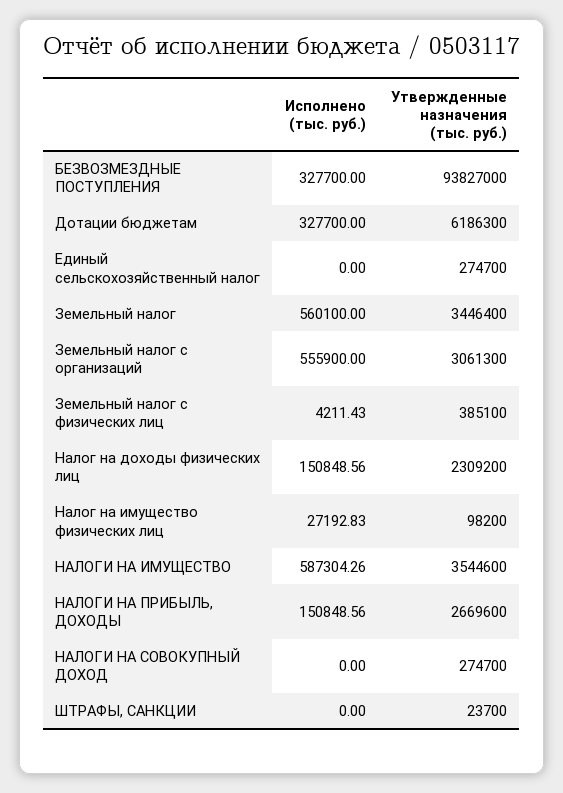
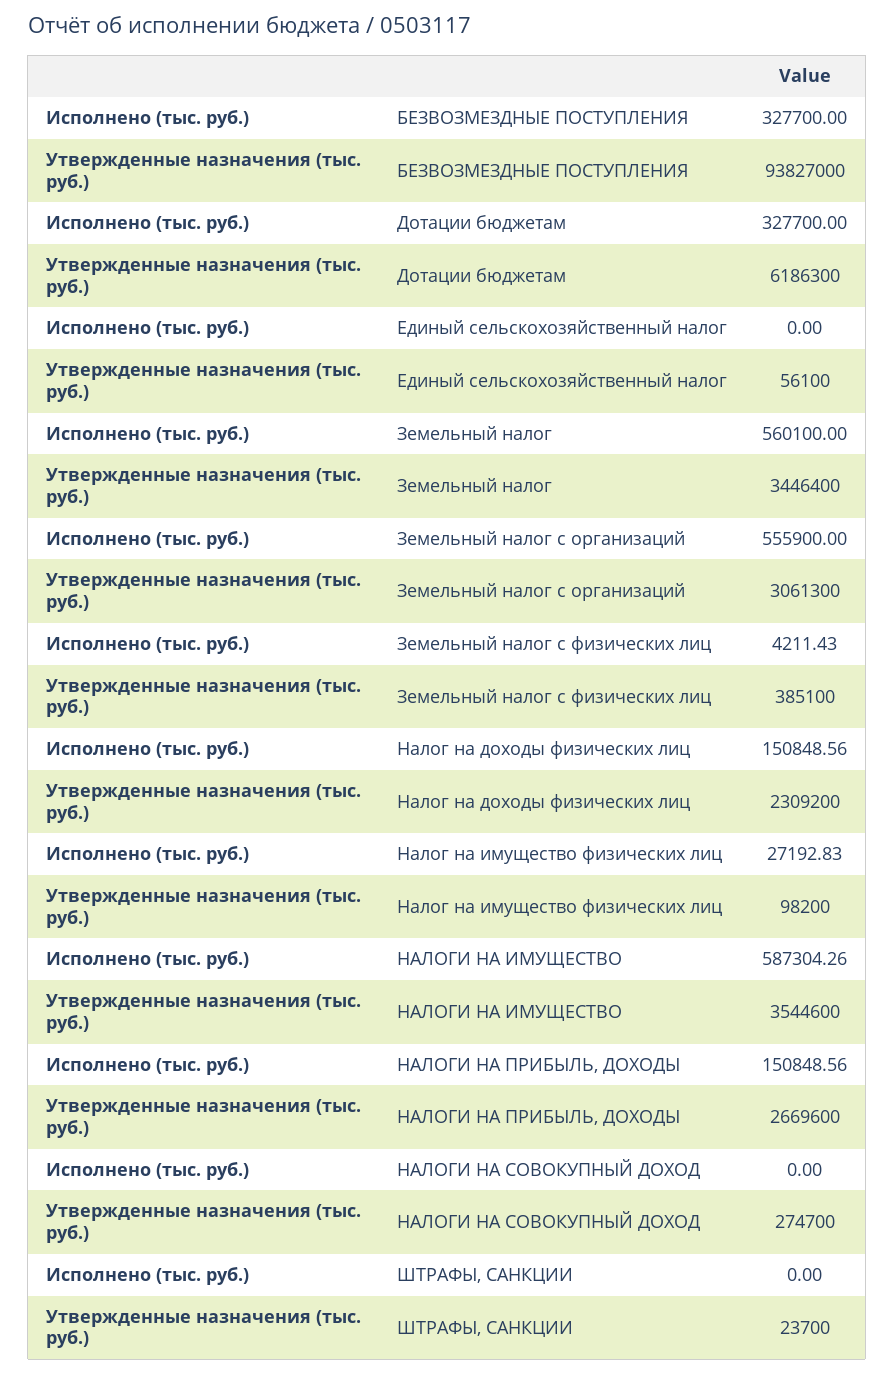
Утвержденные назначения (тыс. руб.), Единый сельскохозяйственный налог: 274700 -> 56100

